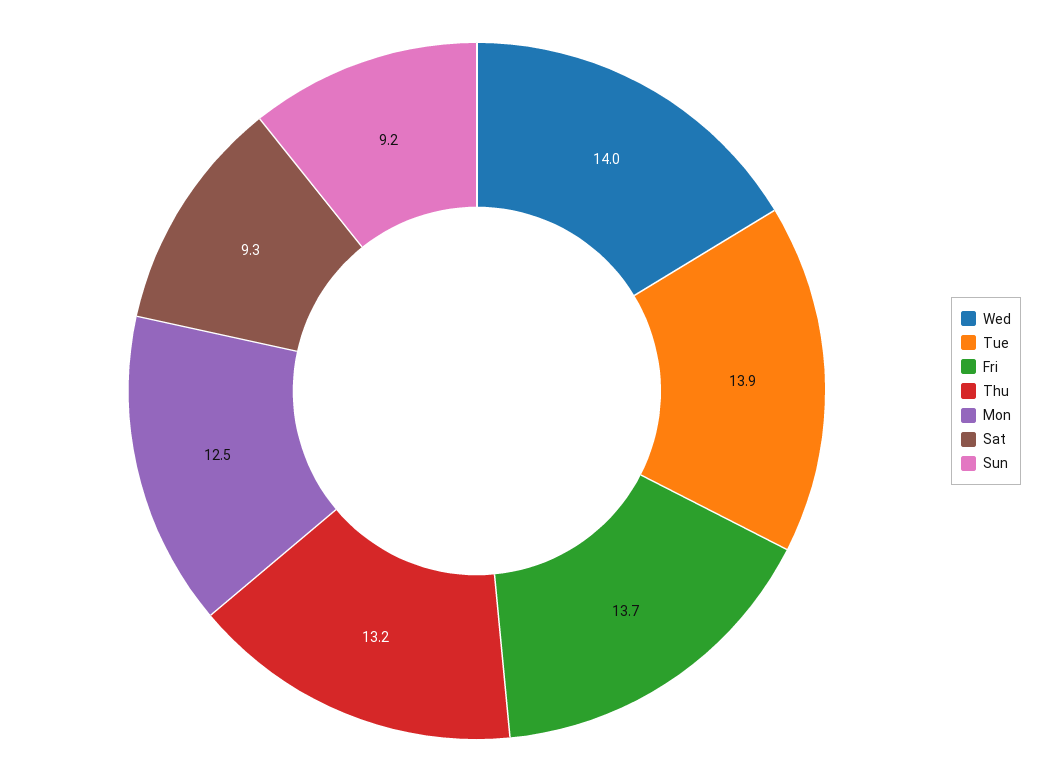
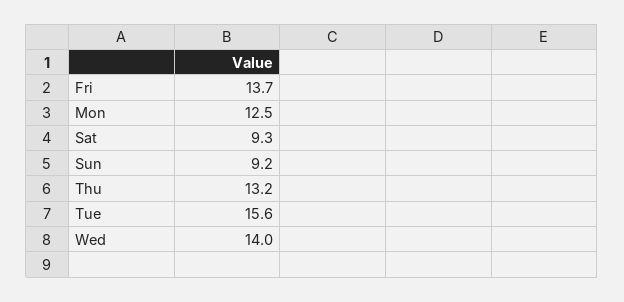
Tue: 13.9 -> 15.6

